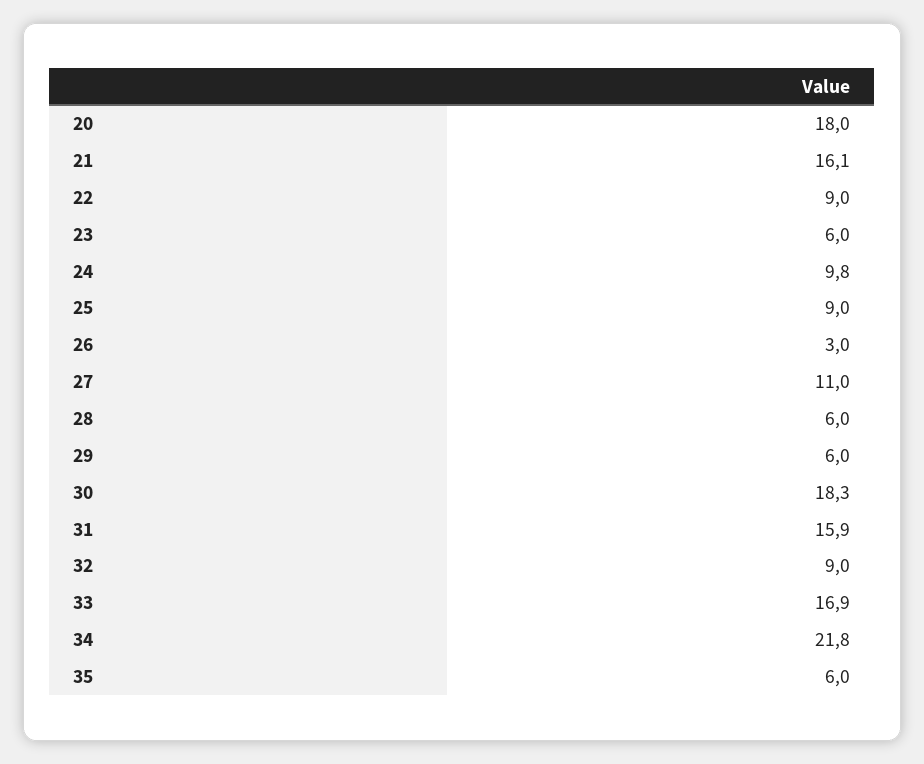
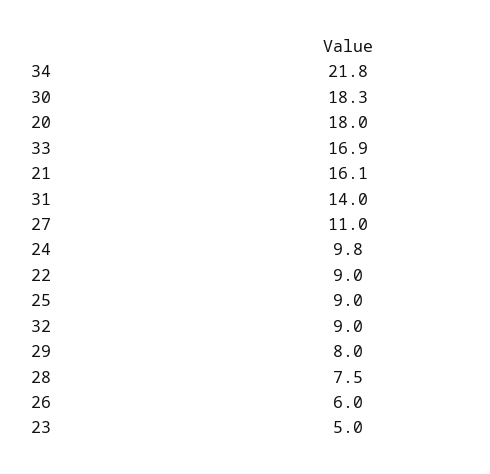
23: 6 -> 5
26: 3 -> 6
28: 6 -> 7.5
29: 6 -> 8
31: 15.9 -> 14
35: 6 -> none

